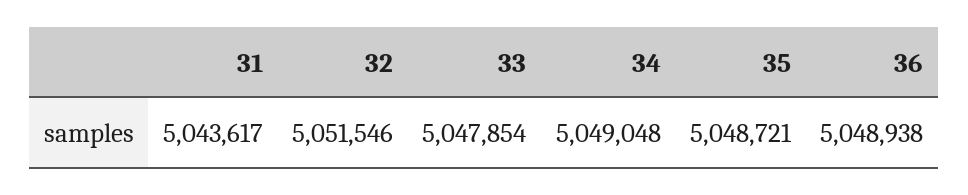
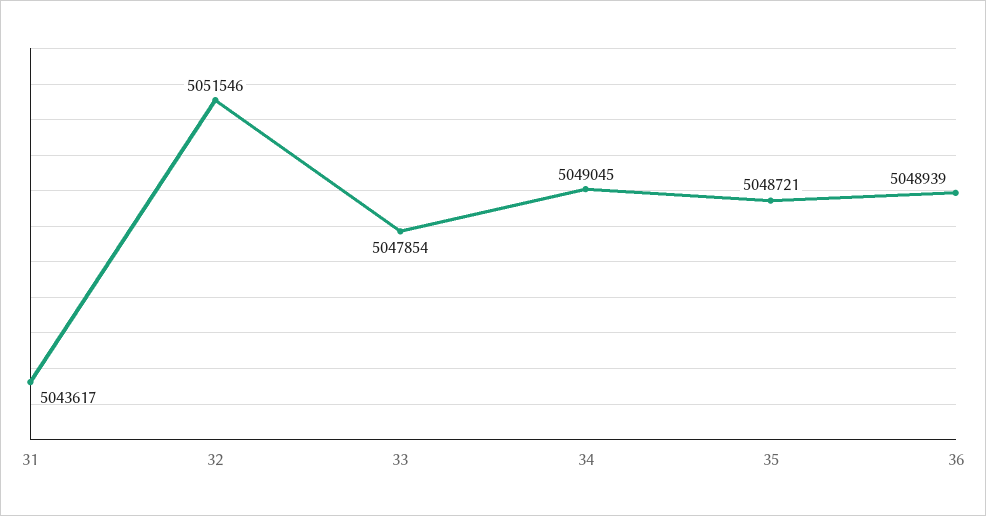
34: 5049048 -> 5049045
36: 5048938 -> 5048939

